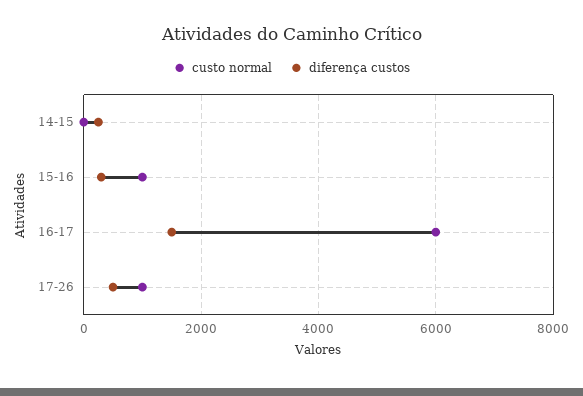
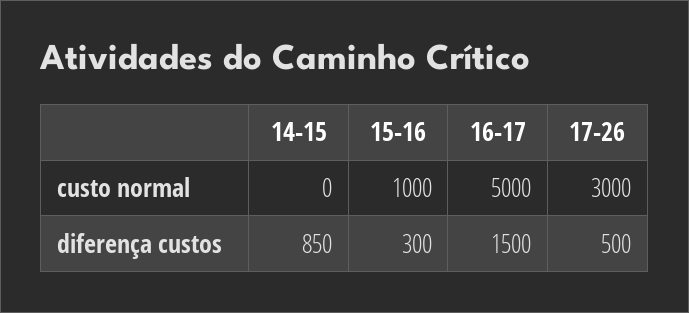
diferença custos, 14-15: 200 -> 850
custo normal, 16-17: 6000 -> 5000
custo normal, 17-26: 1000 -> 3000

